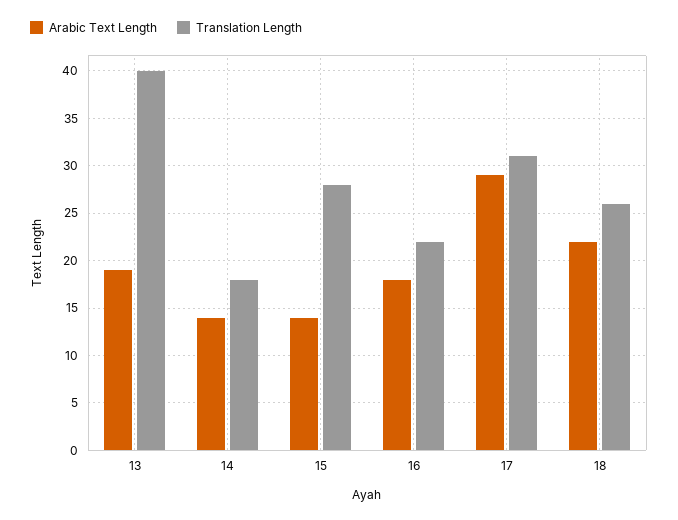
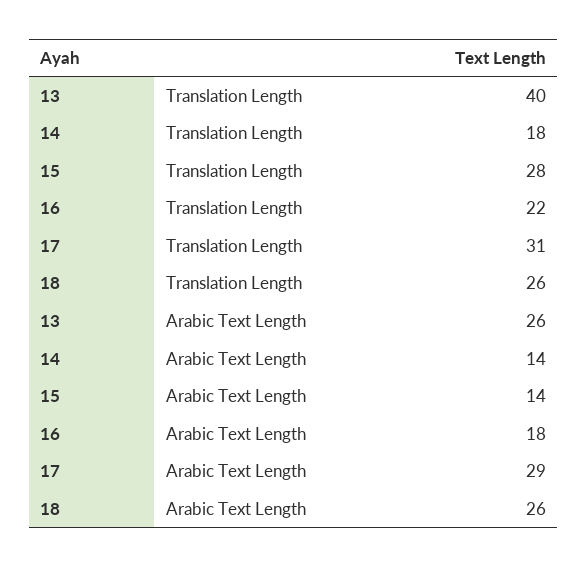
Arabic Text Length, 13: 19 -> 26
Arabic Text Length, 18: 22 -> 26

